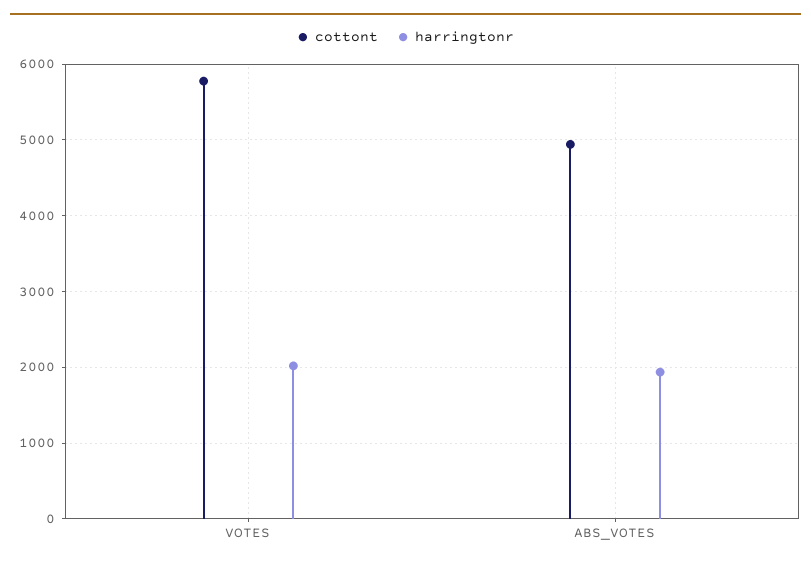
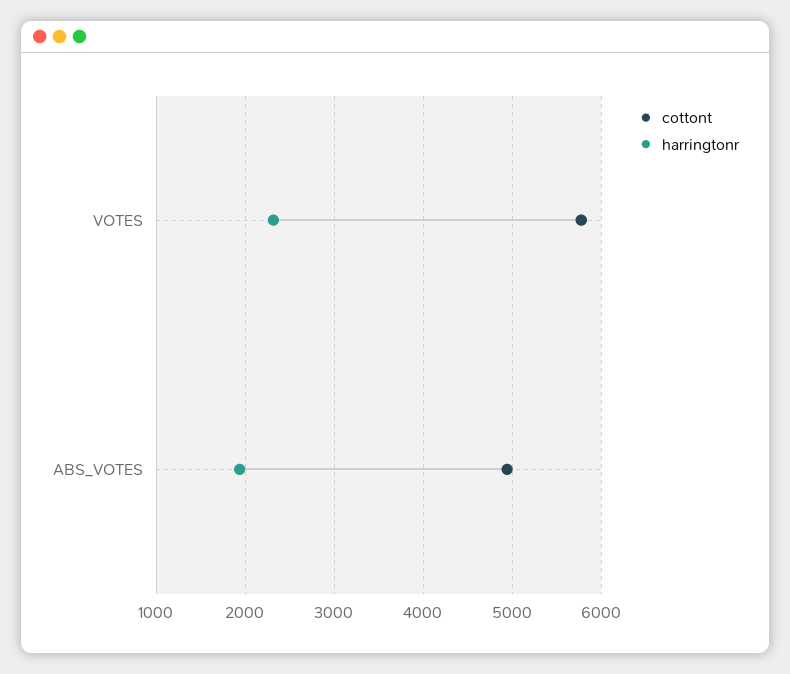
harringtonr, VOTES: 2000 -> 2300

